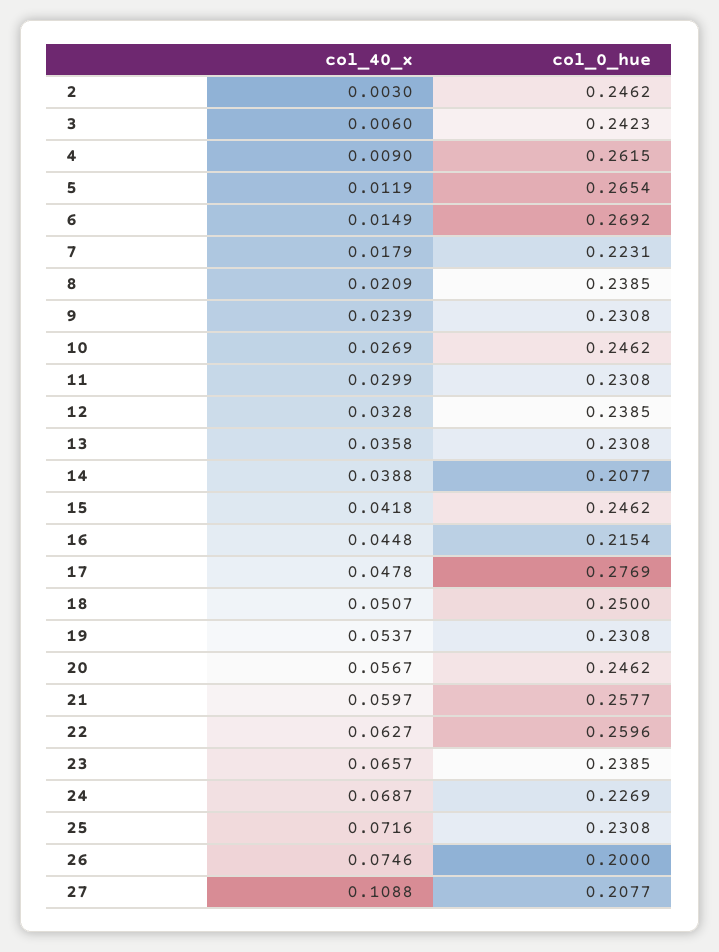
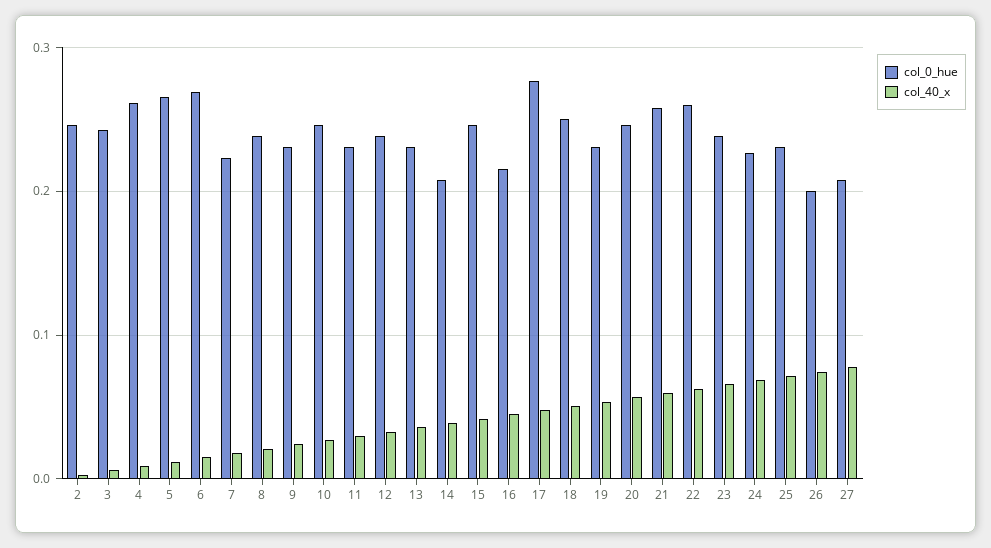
col_40_x, 27: 0.1088 -> 0.08

